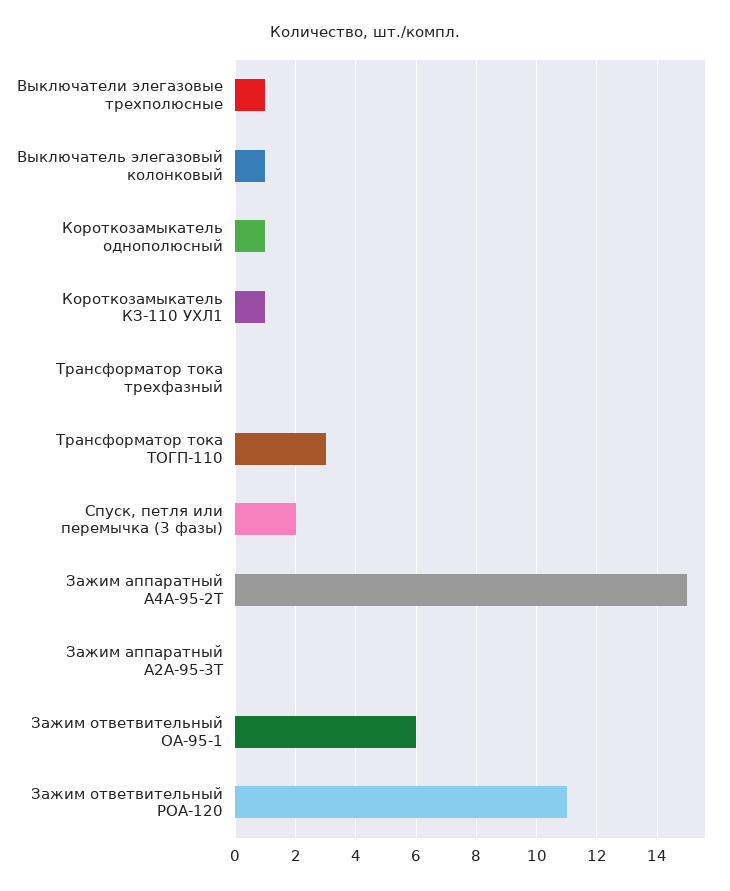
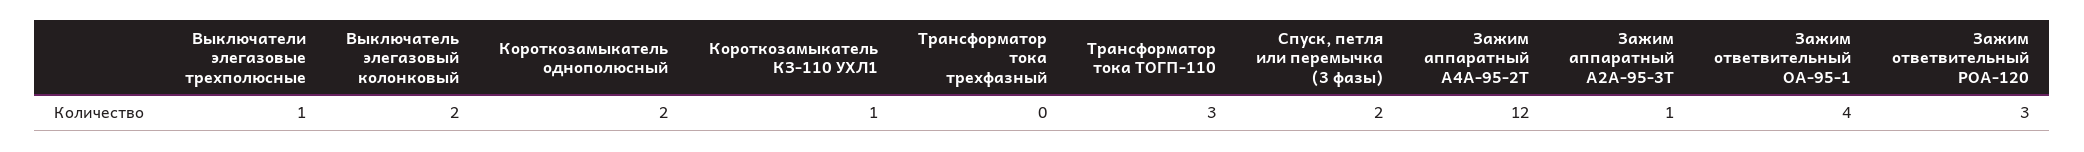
Выключатель элегазовый колонковый: 1 -> 2
Короткозамыкатель однополюсный: 1 -> 2
Зажим аппаратный А4А-95-2Т: 15 -> 12
Зажим аппаратный А2А-95-3Т: 0 -> 1
Зажим ответвительный ОА-95-1: 6 -> 4
Зажим ответвительный РОА-120: 11 -> 3

